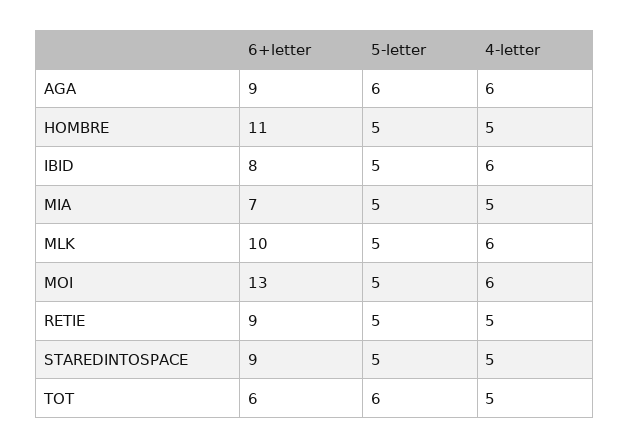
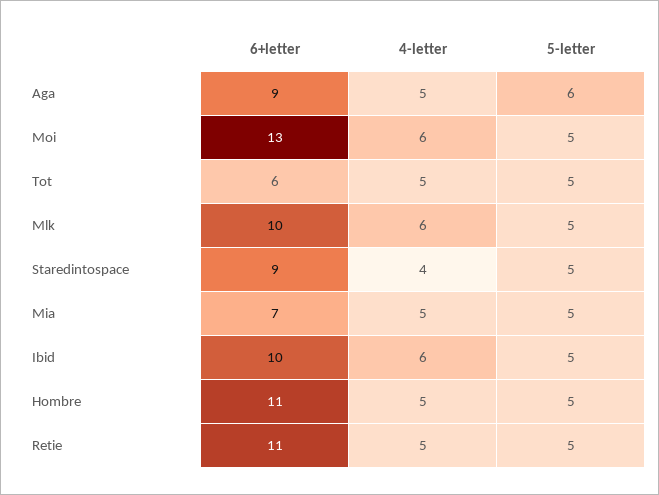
4-letter, AGA: 6 -> 5
6+letter, IBID: 8 -> 10
6+letter, RETIE: 9 -> 11
4-letter, STAREDINTOSPACE: 5 -> 4
5-letter, TOT: 6 -> 5

